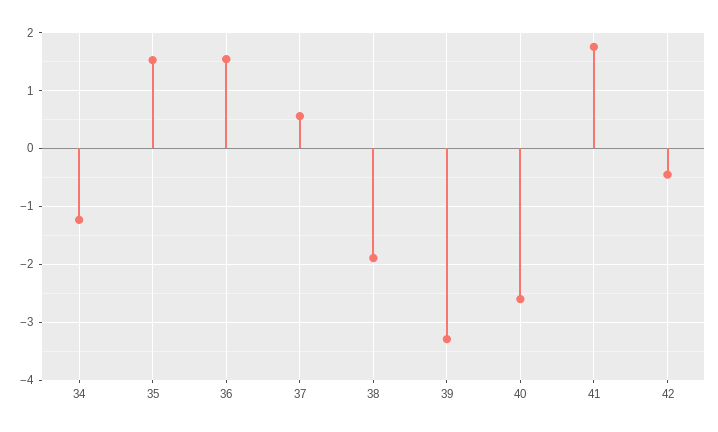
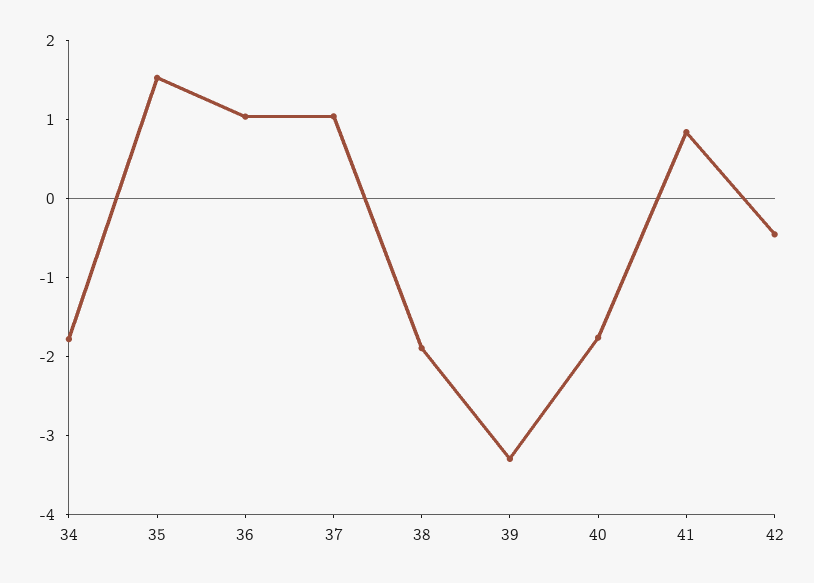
34: -1.2 -> -1.8
36: 1.6 -> 1
37: 0.6 -> 1
40: -2.6 -> -1.8
41: 1.8 -> 0.8

